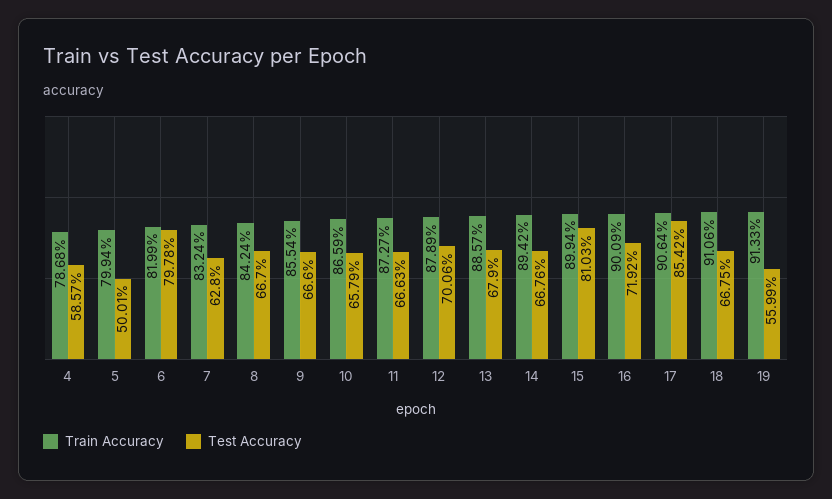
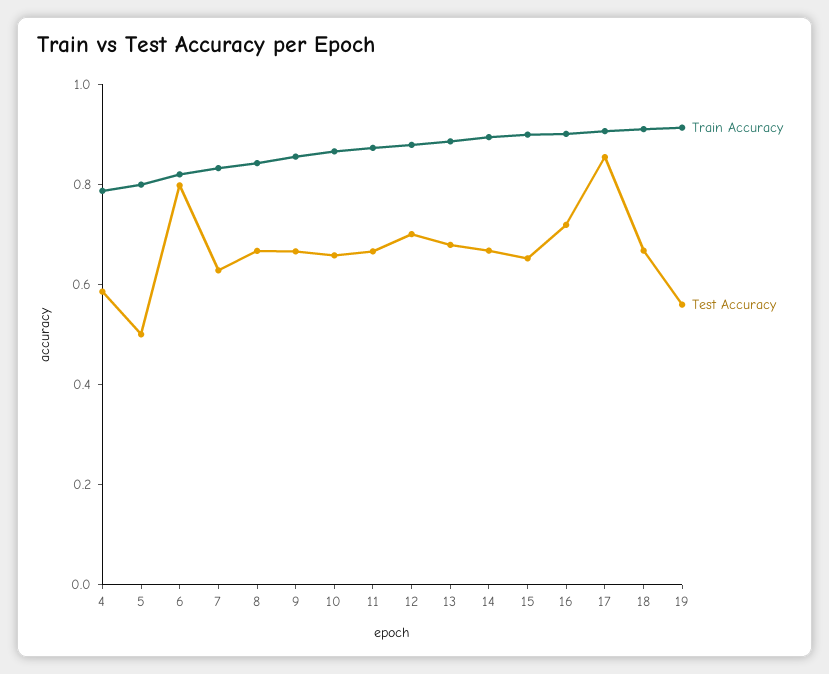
Test Accuracy, 15: 0.8103 -> 0.65

